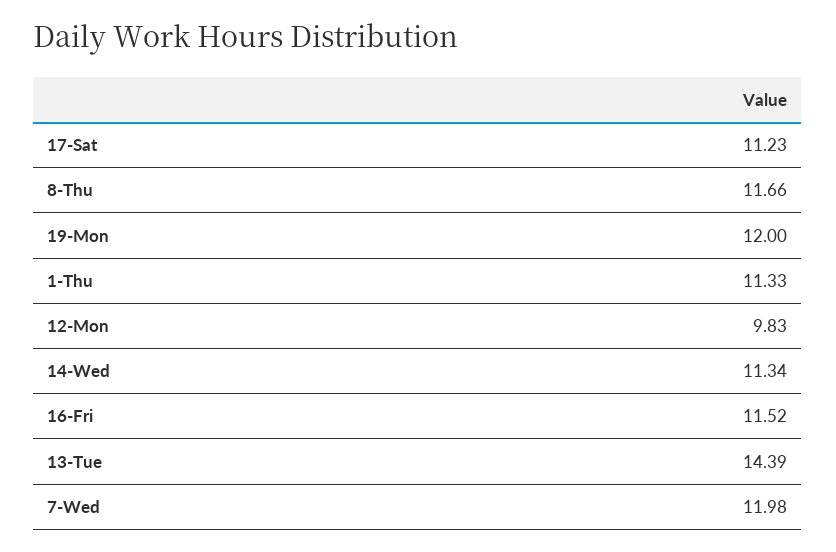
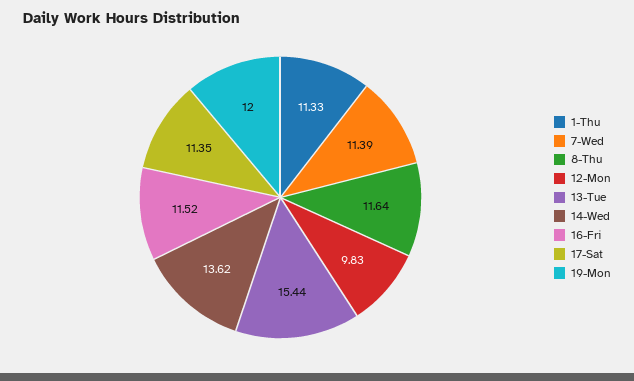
17-Sat: 11.23 -> 11.35
8-Thu: 11.66 -> 11.64
14-Wed: 11.34 -> 13.62
13-Tue: 14.39 -> 15.44
7-Wed: 11.98 -> 11.39

